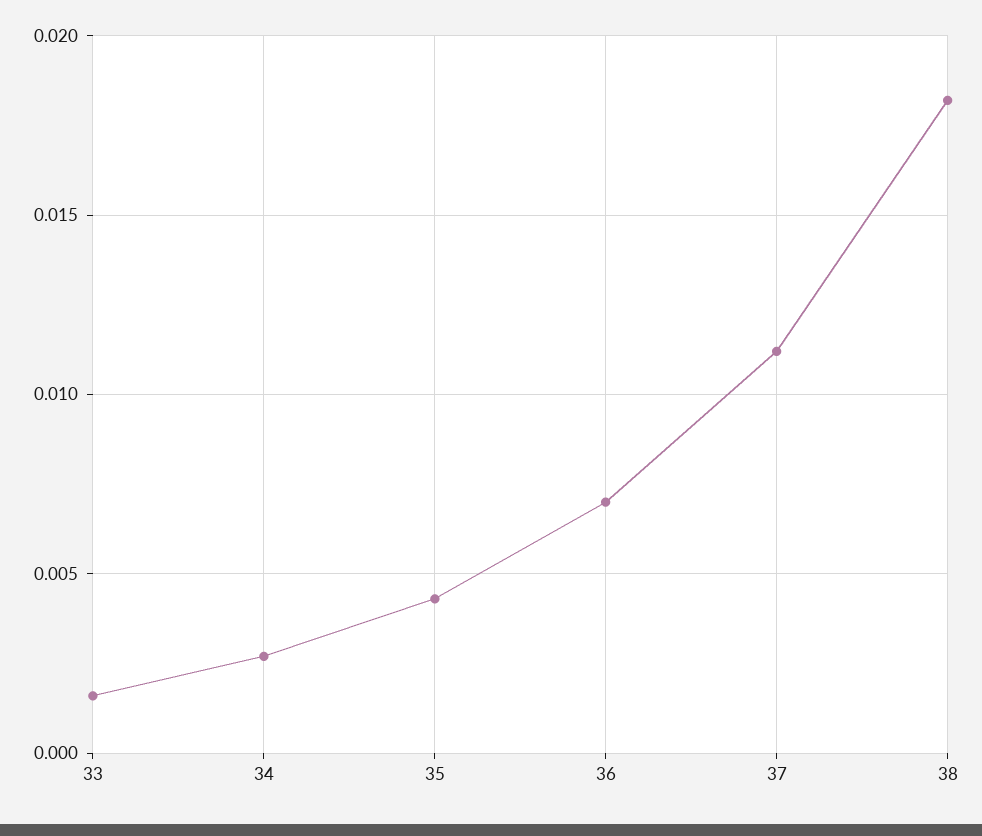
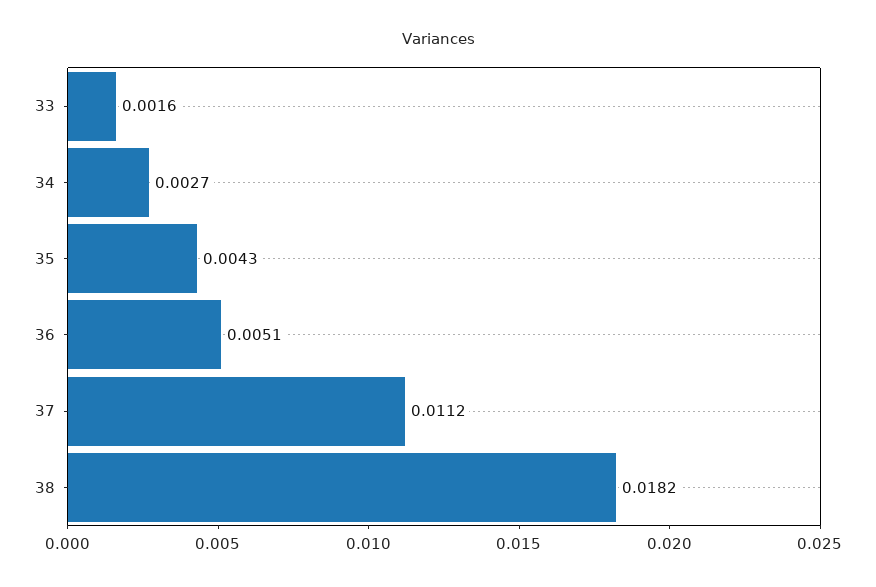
36: 0.007 -> 0.0051

